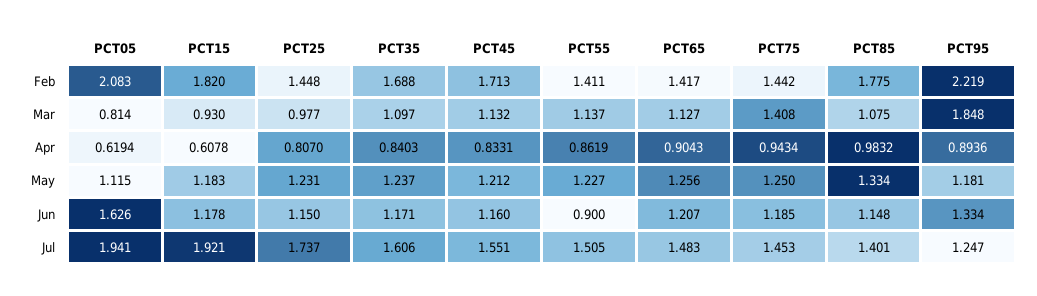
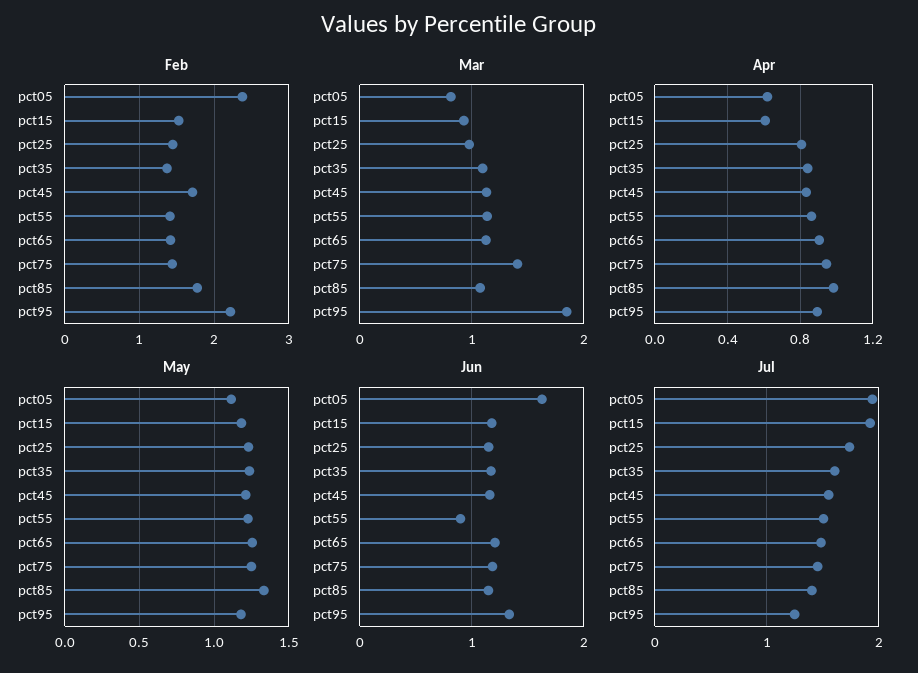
Feb, PCT05: 2.083 -> 2.4
Feb, PCT15: 1.82 -> 1.5
Feb, PCT35: 1.688 -> 1.4

